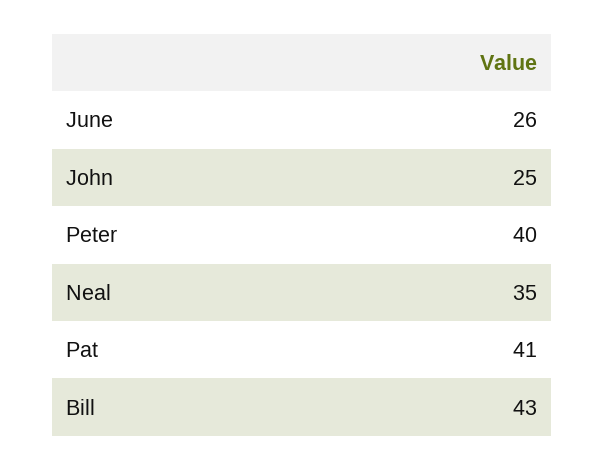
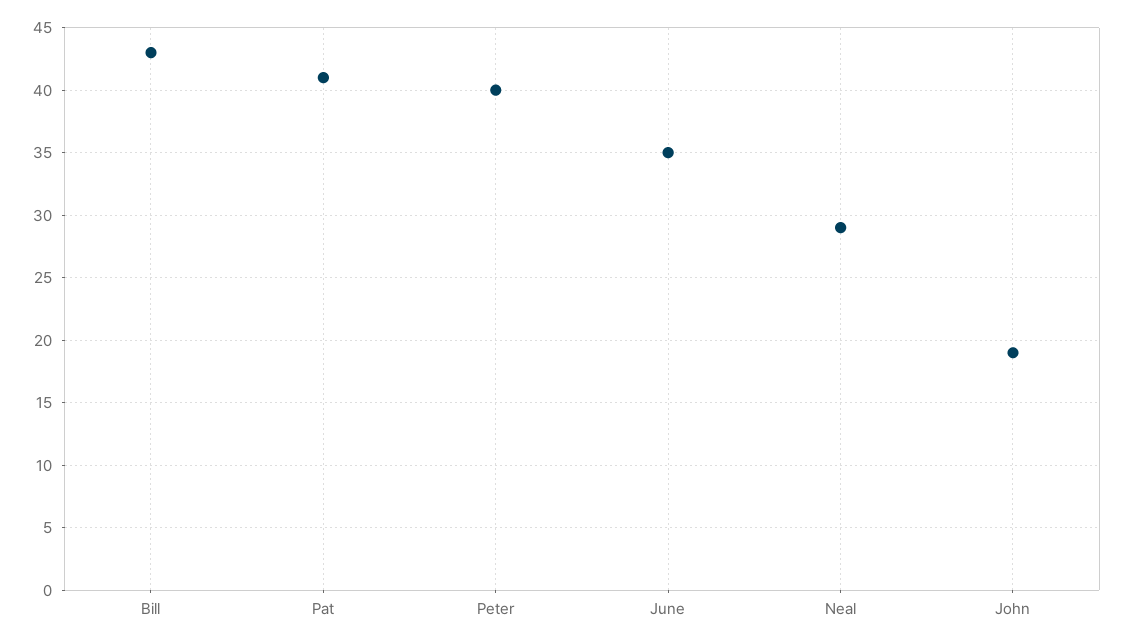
June: 26 -> 35
John: 25 -> 19
Neal: 35 -> 29

